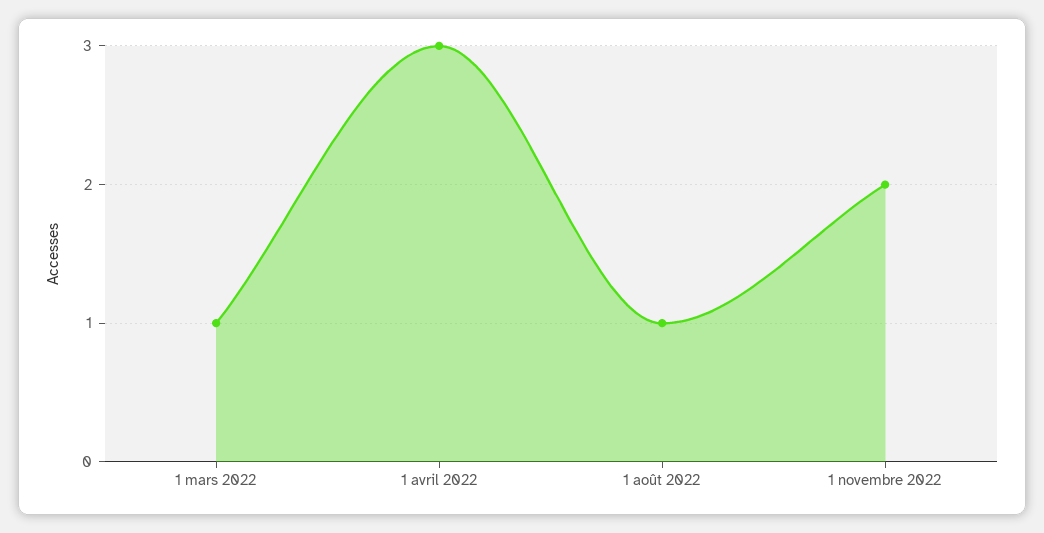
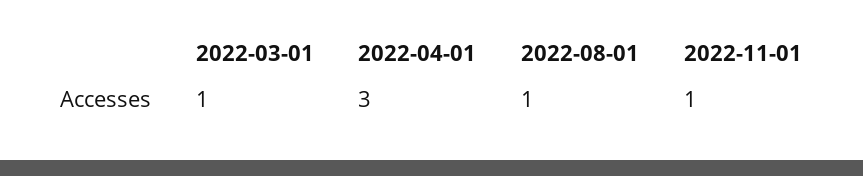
1 novembre 2022: 2 -> 1

